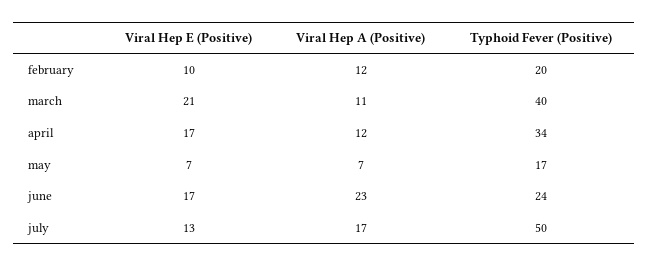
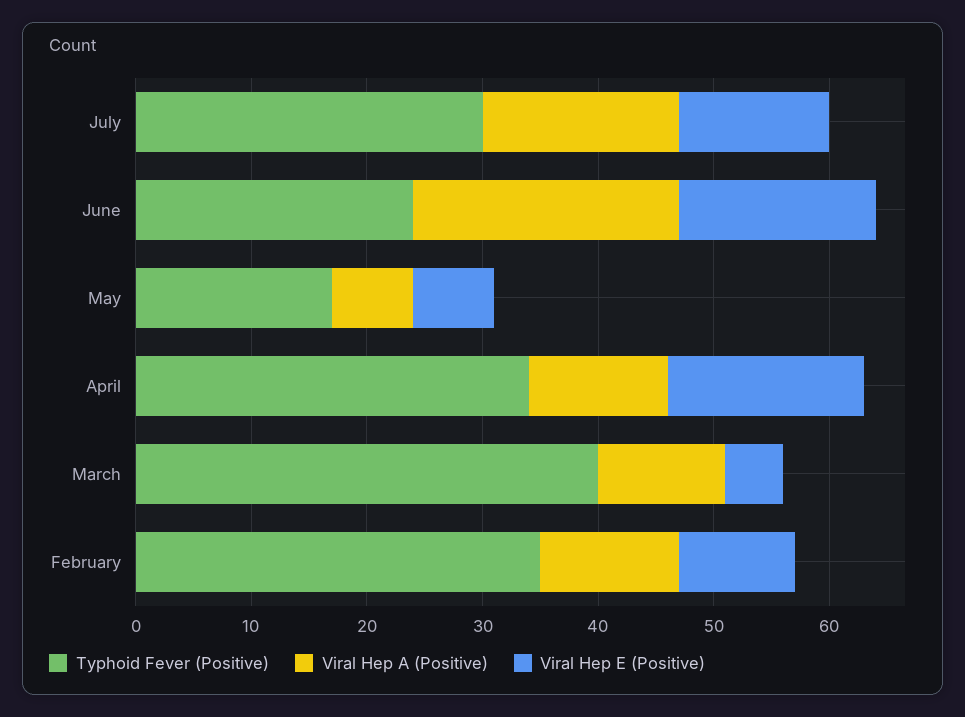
Typhoid Fever (Positive), february: 20 -> 35
Viral Hep E (Positive), march: 21 -> 5
Typhoid Fever (Positive), july: 50 -> 30

